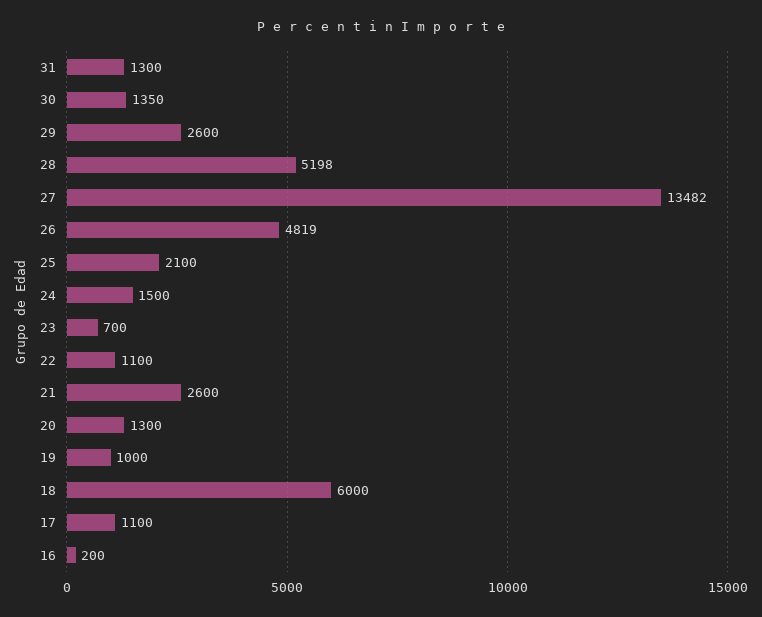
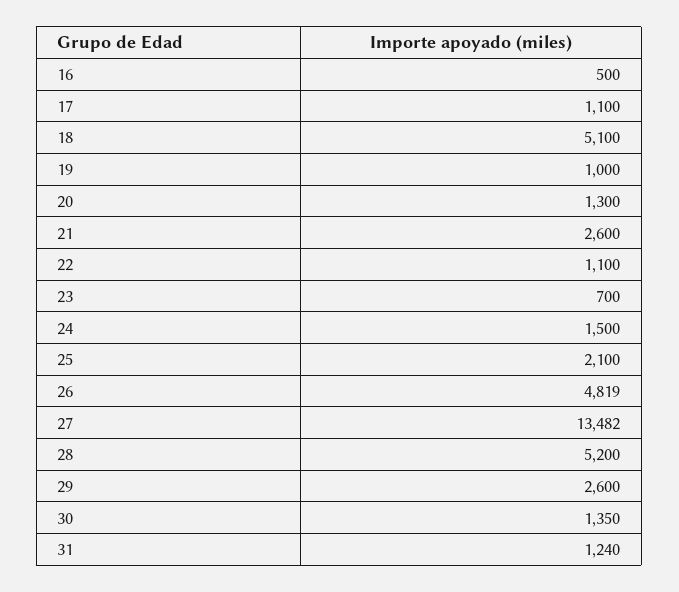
31: 1300 -> 1240
28: 5198 -> 5200
18: 6000 -> 5100
16: 200 -> 500

